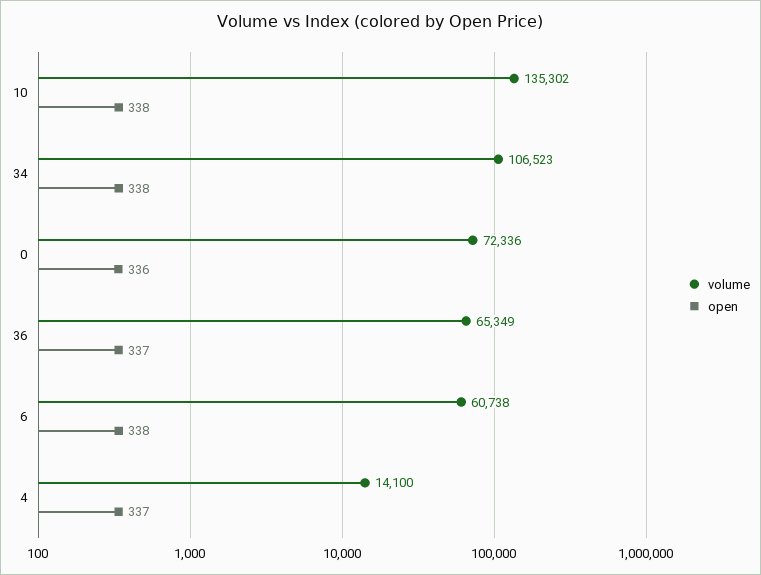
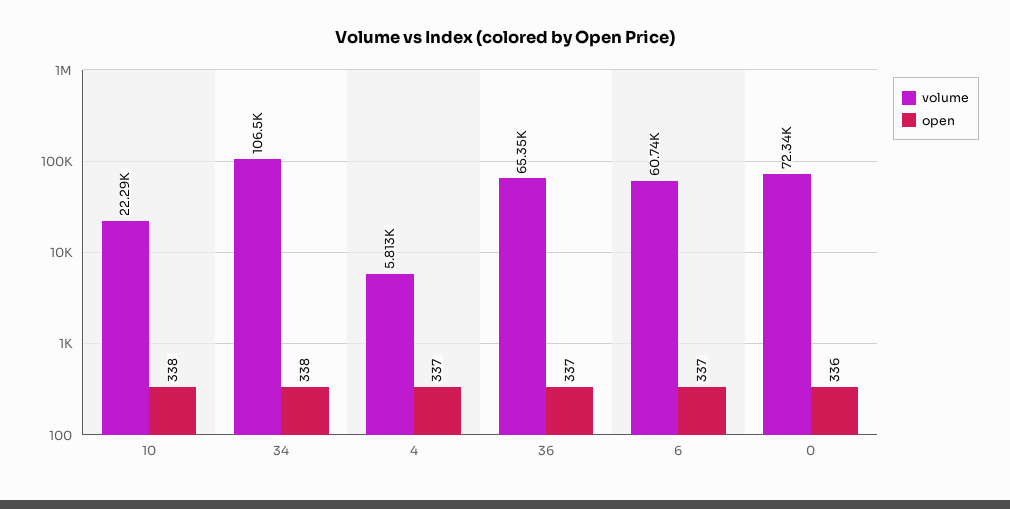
volume, 10: 135302 -> 22290
open, 6: 338 -> 337
volume, 4: 14100 -> 5813

